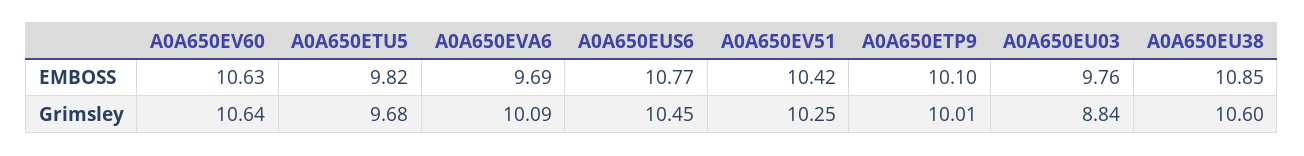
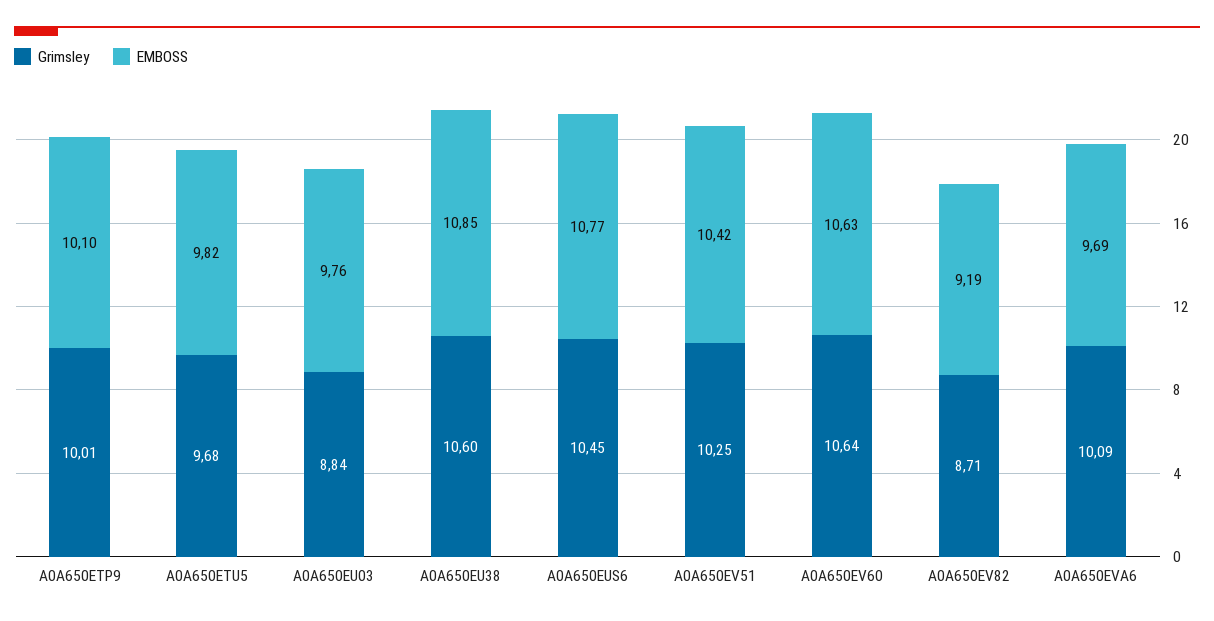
Grimsley, A0A650EV82: none -> 8.71
EMBOSS, A0A650EV82: none -> 9.19

